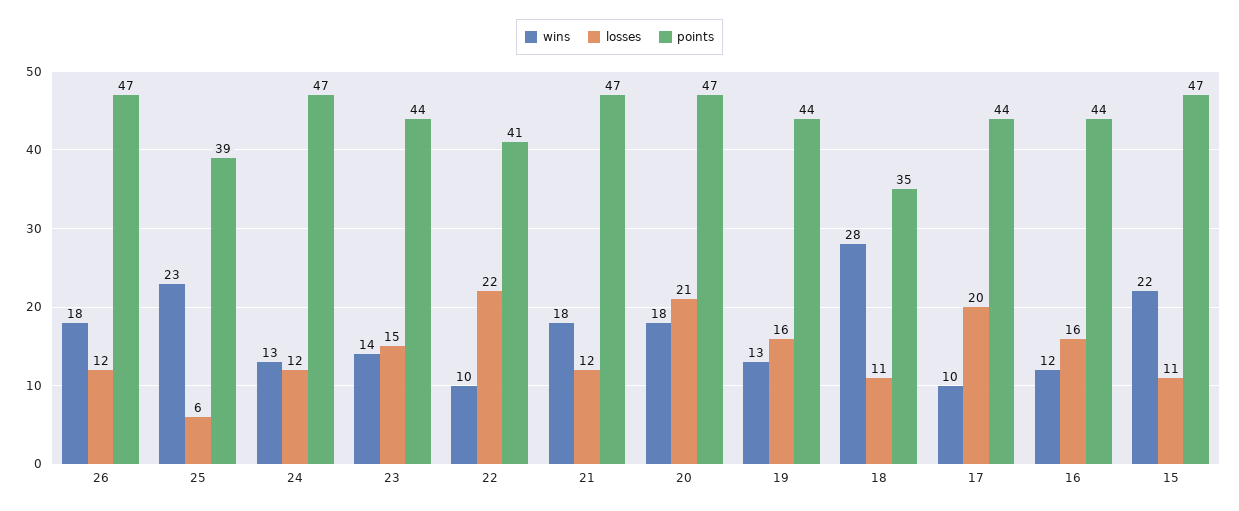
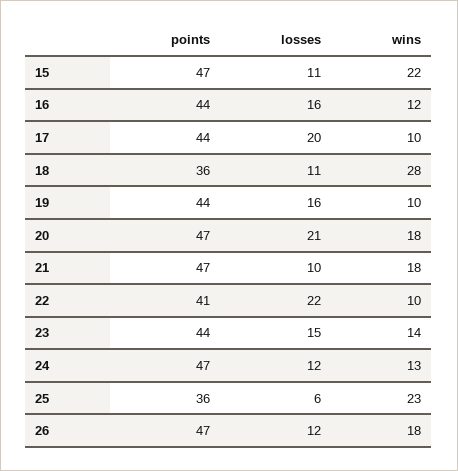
points, 25: 39 -> 36
losses, 21: 12 -> 10
wins, 19: 13 -> 10
points, 18: 35 -> 36

